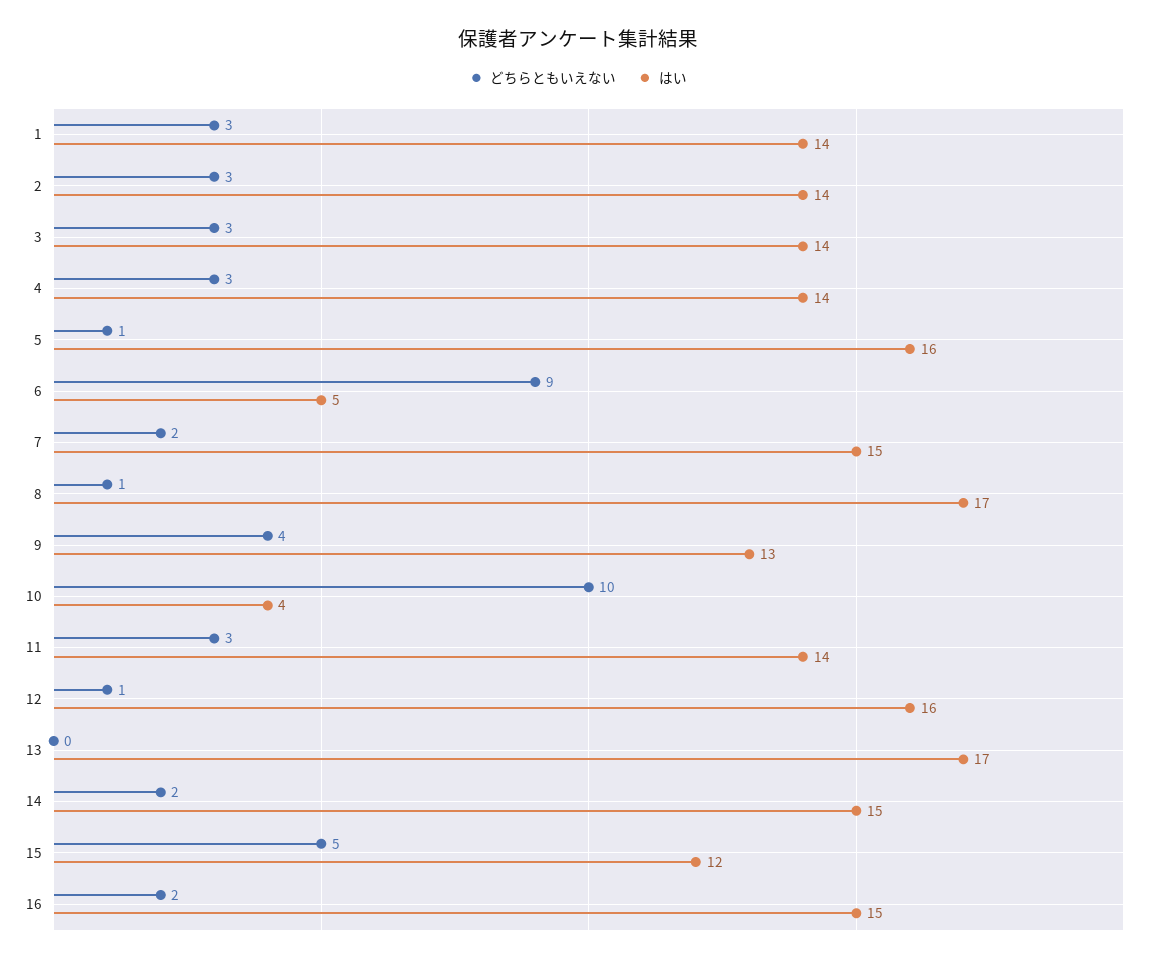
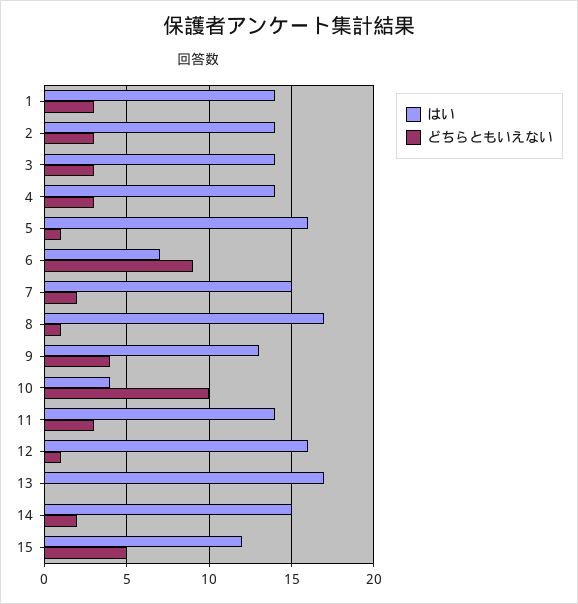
はい, 6: 5 -> 7
どちらともいえない, 16: 2 -> none
はい, 16: 15 -> none

